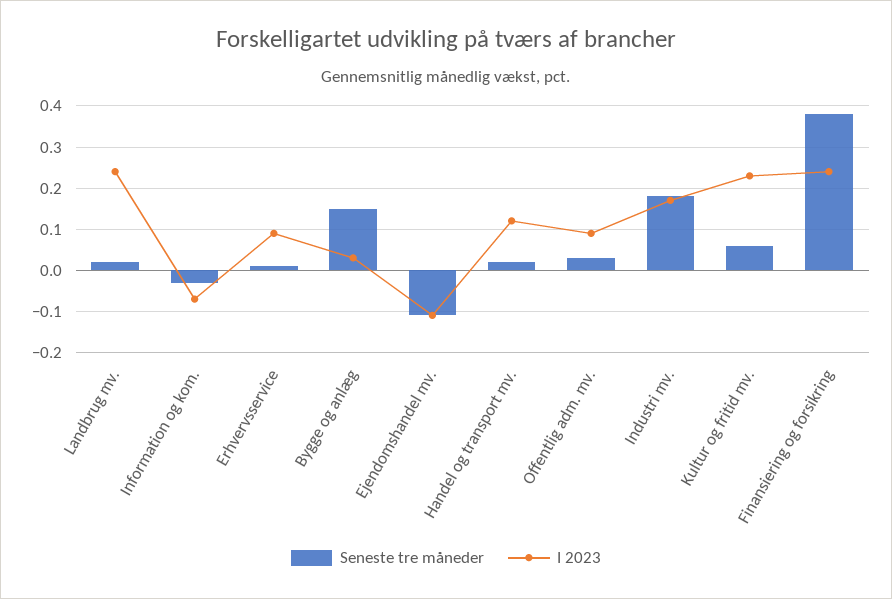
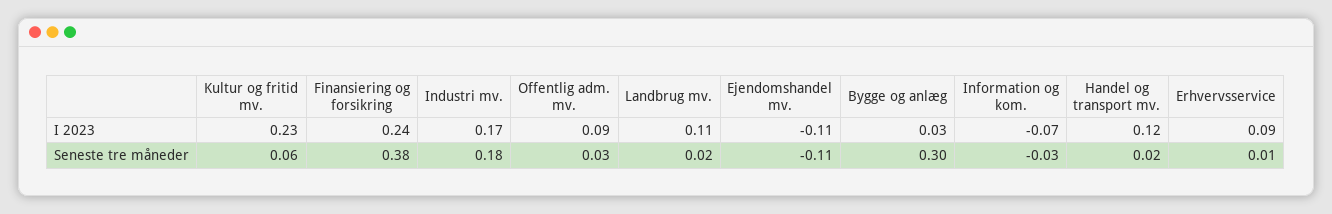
I 2023, Landbrug mv.: 0.25 -> 0.11
Seneste tre måneder, Bygge og anlæg: 0.15 -> 0.3

